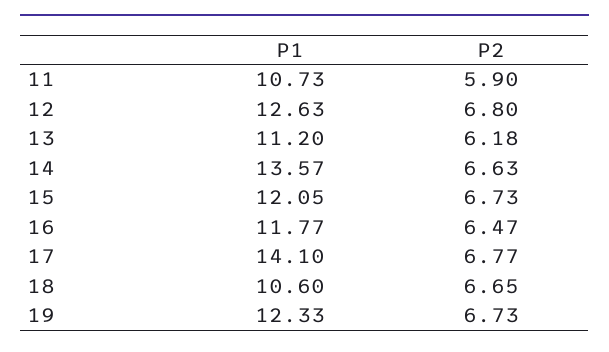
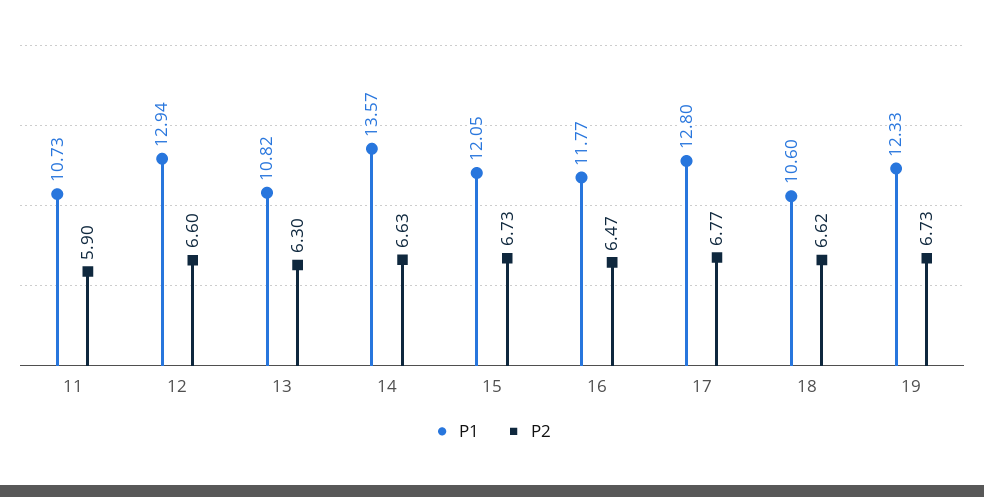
P1, 12: 12.63 -> 12.94
P2, 12: 6.8 -> 6.6
P1, 13: 11.2 -> 10.82
P2, 13: 6.18 -> 6.3
P1, 17: 14.1 -> 12.8
P2, 18: 6.65 -> 6.62

